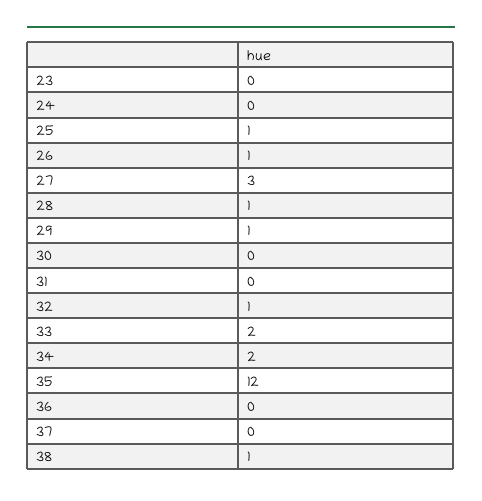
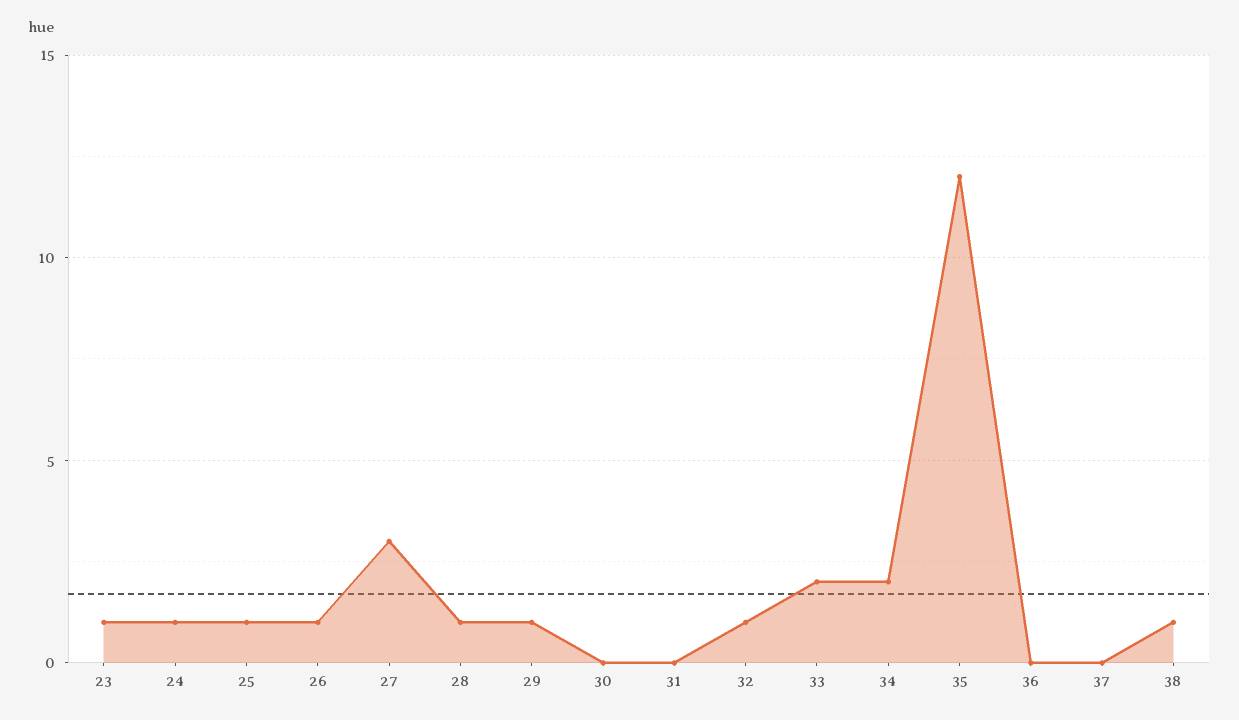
23: 0 -> 1
24: 0 -> 1

